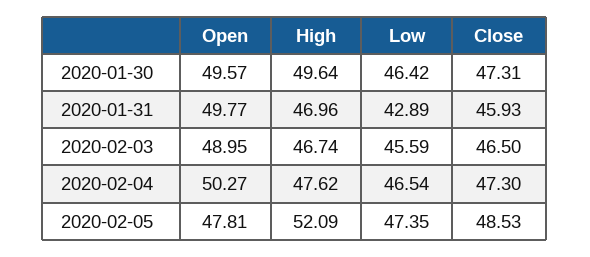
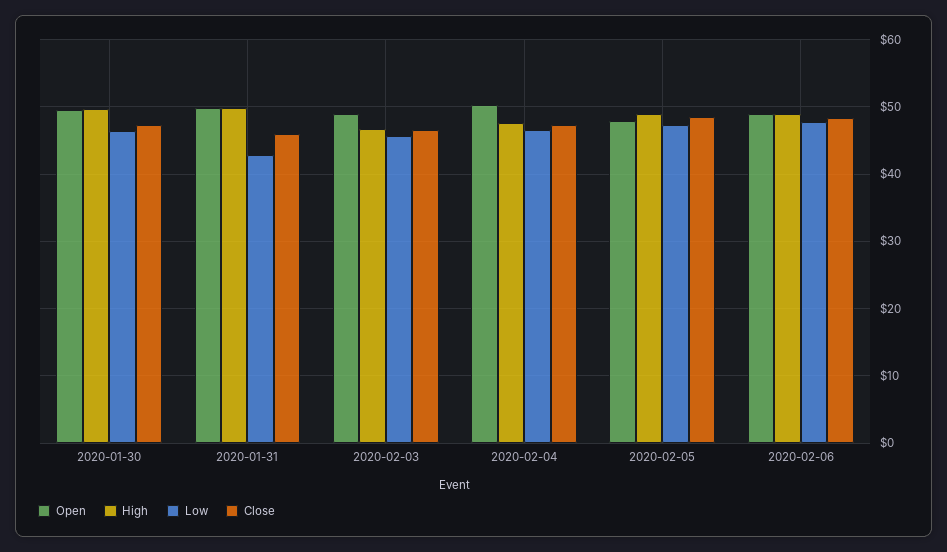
High, 2020-01-31: 46.96 -> 50
High, 2020-02-05: 52.09 -> 49
Open, 2020-02-06: none -> 49
High, 2020-02-06: none -> 49
Low, 2020-02-06: none -> 48
Close, 2020-02-06: none -> 48

